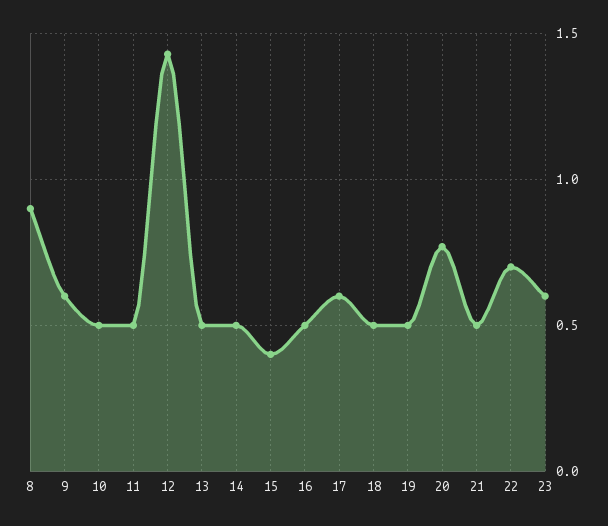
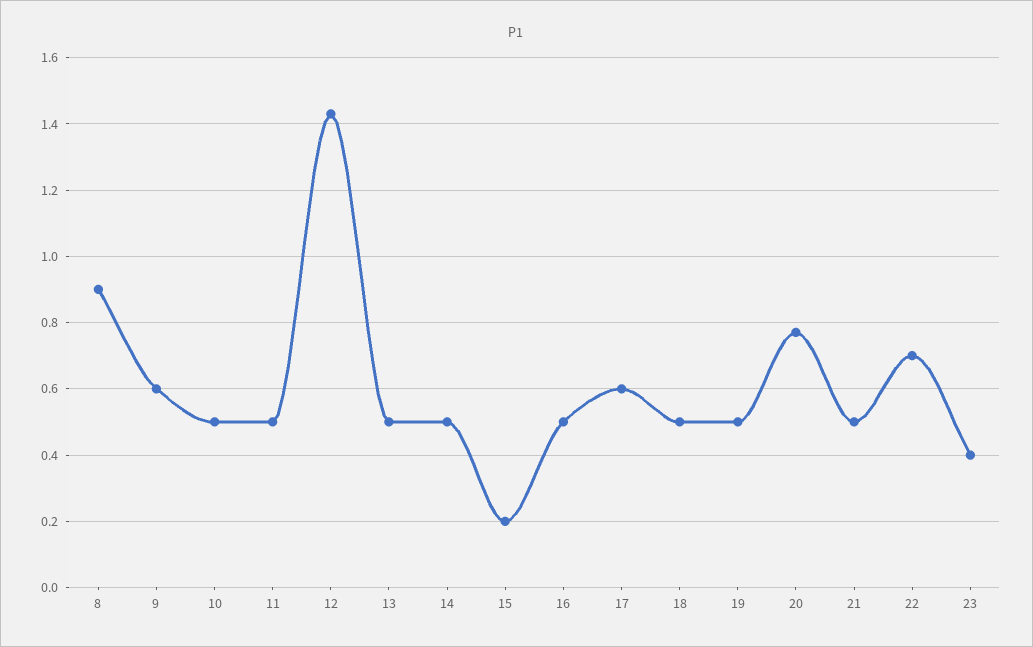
15: 0.4 -> 0.2
23: 0.6 -> 0.4

